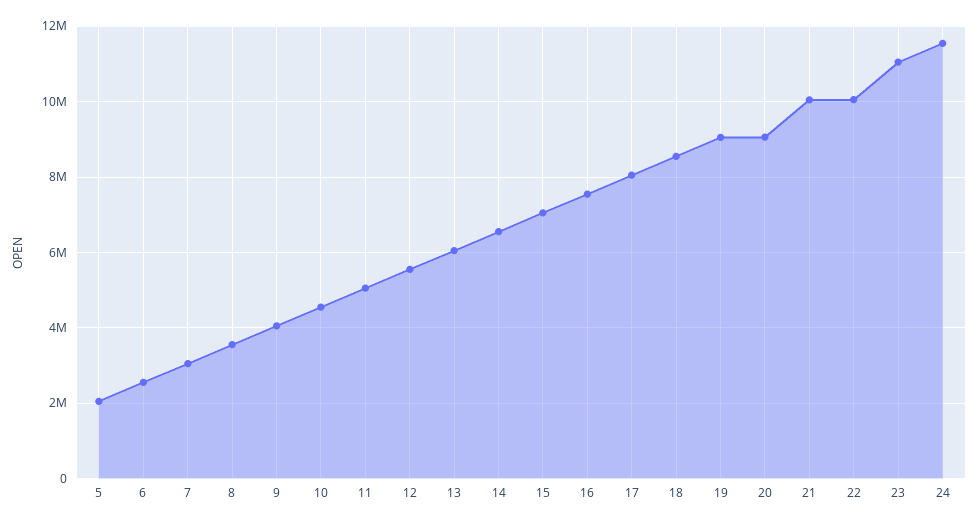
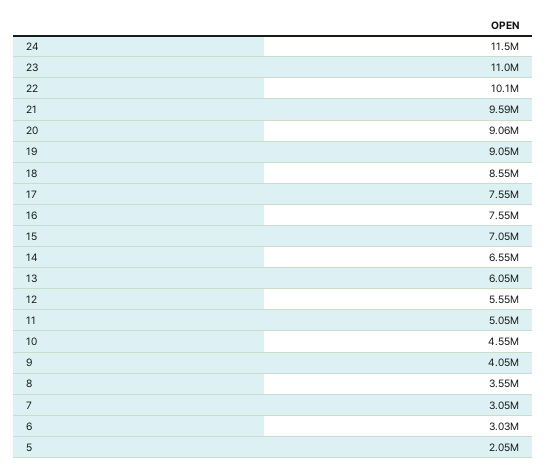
6: 2600000 -> 3030000
17: 8000000 -> 7550000
21: 10000000 -> 9590000

